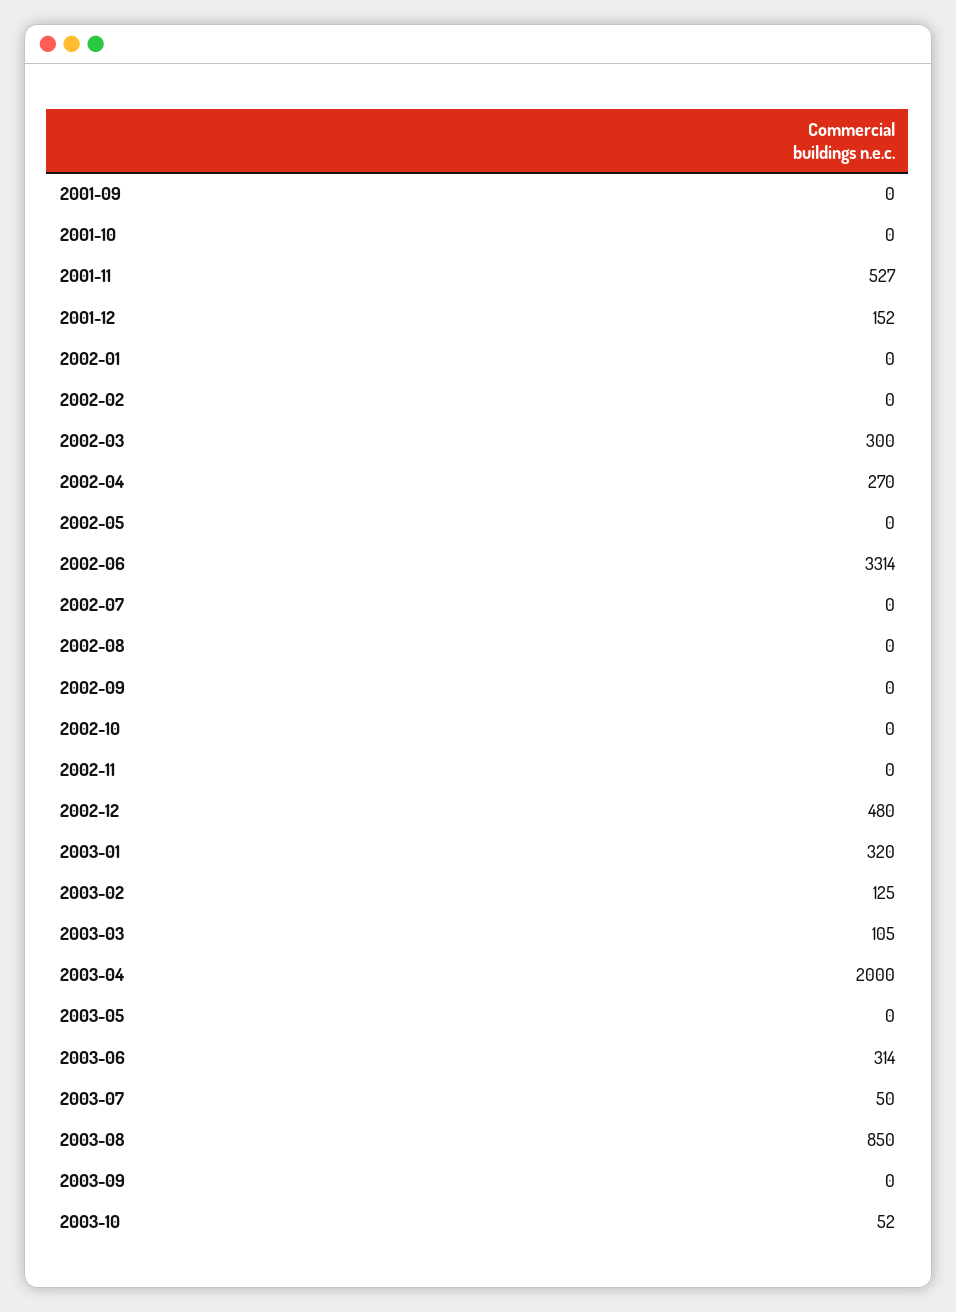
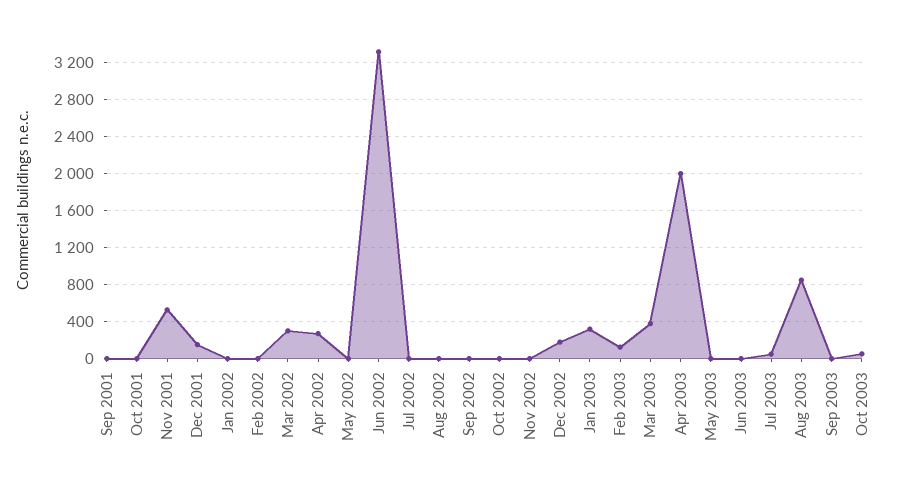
2002-12: 480 -> 200
2003-03: 105 -> 400
2003-06: 314 -> 0

